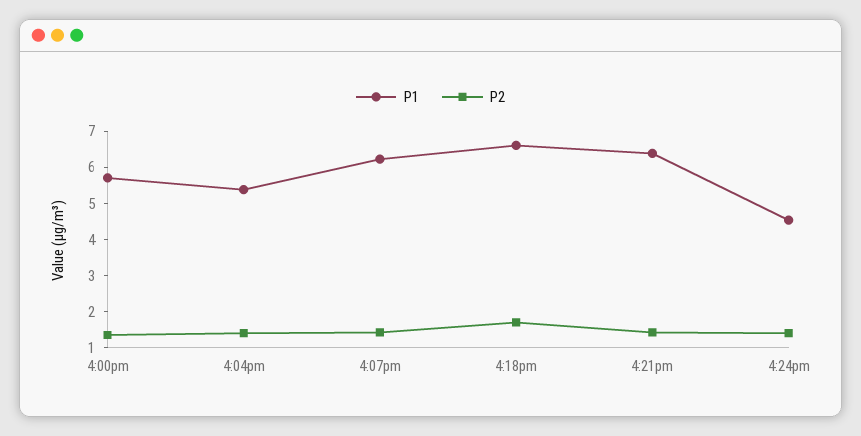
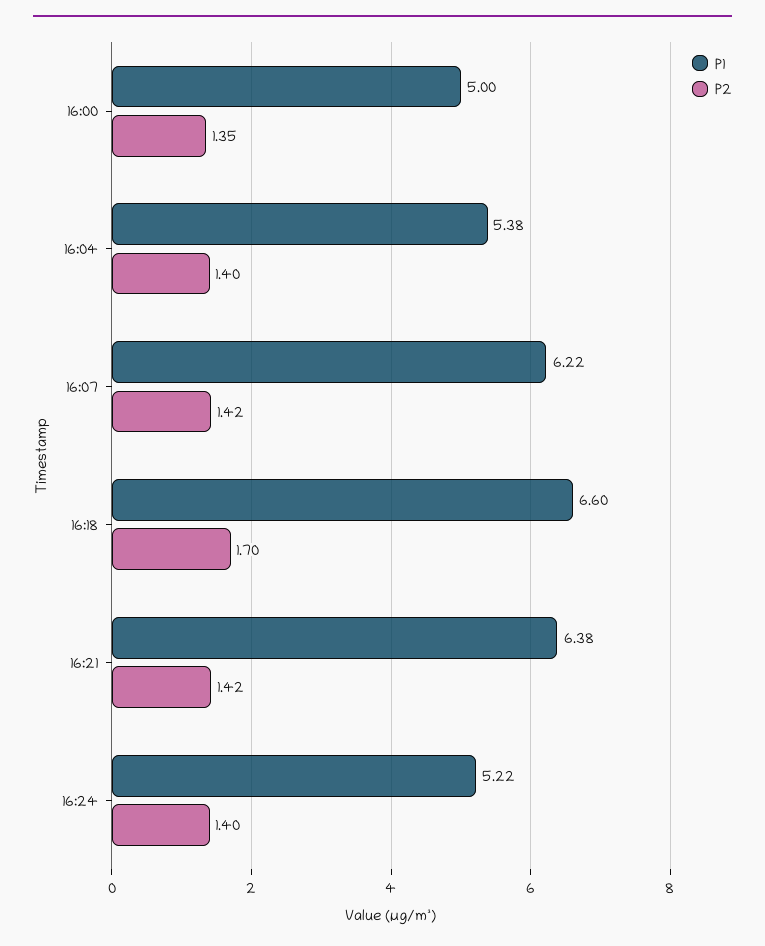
P1, 4:00pm: 5.75 -> 5
P1, 4:24pm: 4.5 -> 5.22

